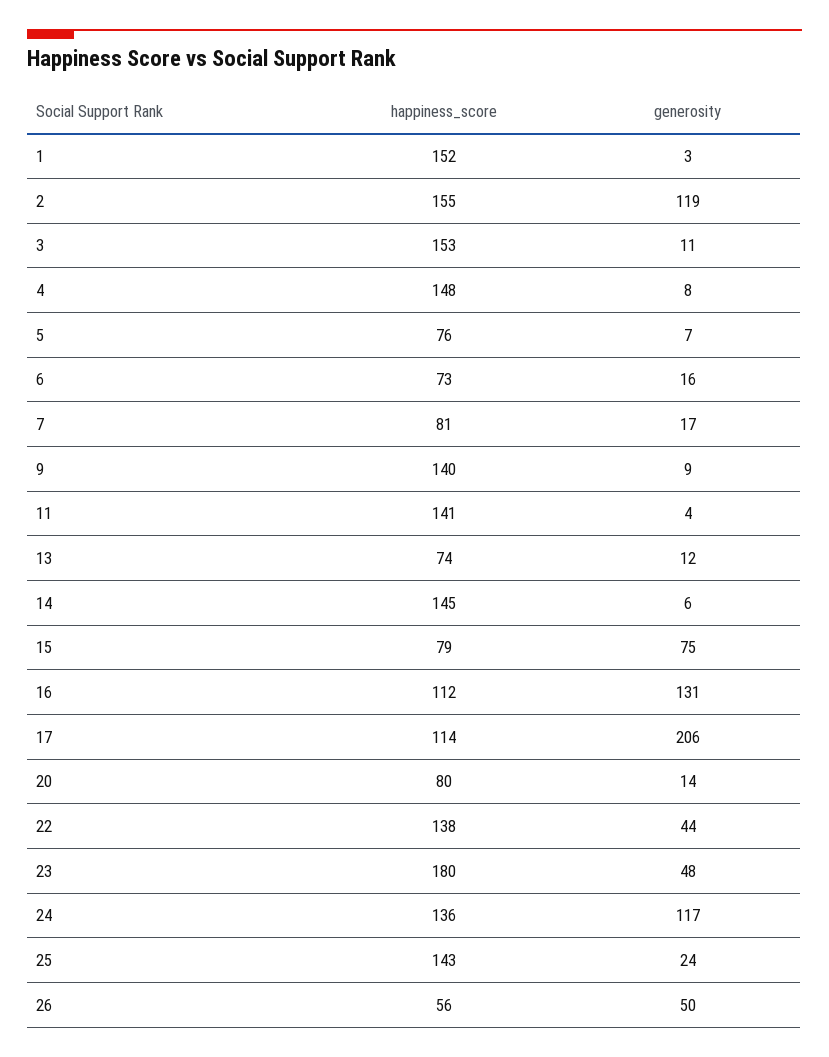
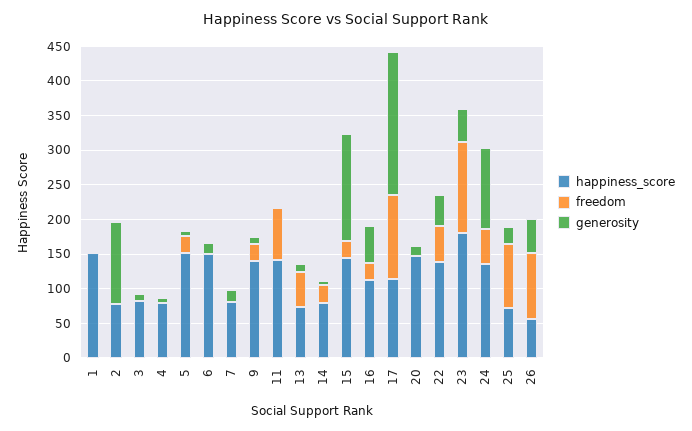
happiness_score, 2: 155 -> 75
happiness_score, 3: 153 -> 75
happiness_score, 4: 148 -> 75
happiness_score, 5: 76 -> 150
happiness_score, 6: 73 -> 150
happiness_score, 14: 145 -> 75
happiness_score, 15: 79 -> 150
generosity, 15: 75 -> 150
generosity, 16: 131 -> 50
happiness_score, 20: 80 -> 150
happiness_score, 25: 143 -> 75
freedom, 1: none -> 0
freedom, 2: none -> 0
freedom, 3: none -> 0
freedom, 4: none -> 0
freedom, 5: none -> 25
freedom, 6: none -> 0
freedom, 7: none -> 0
freedom, 9: none -> 25
freedom, 11: none -> 75
freedom, 13: none -> 50
freedom, 14: none -> 25
freedom, 15: none -> 25
freedom, 16: none -> 25
freedom, 17: none -> 125
freedom, 20: none -> 0
freedom, 22: none -> 50
freedom, 23: none -> 125
freedom, 24: none -> 50
freedom, 25: none -> 100
freedom, 26: none -> 100

